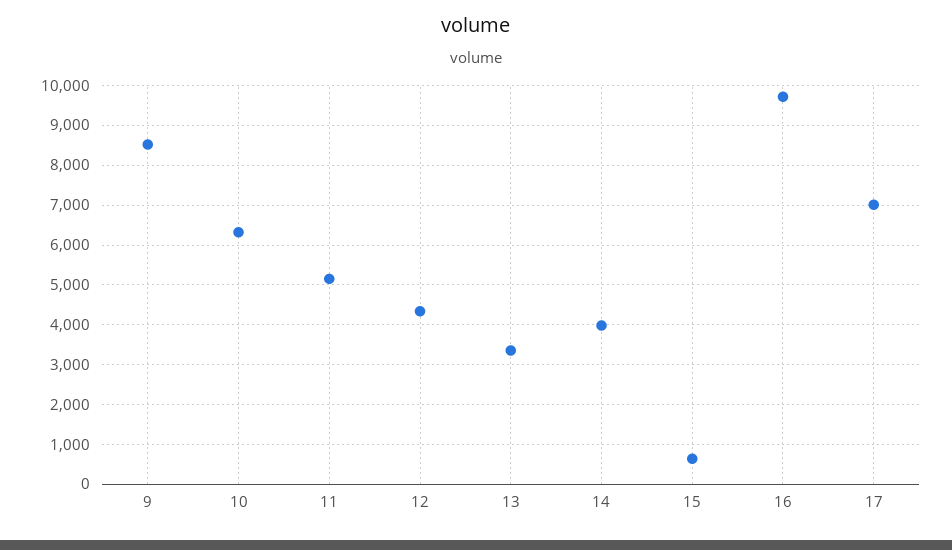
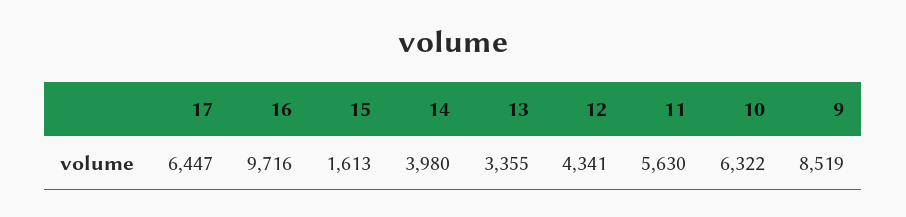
11: 5200 -> 5630
15: 600 -> 1613
17: 7000 -> 6447

